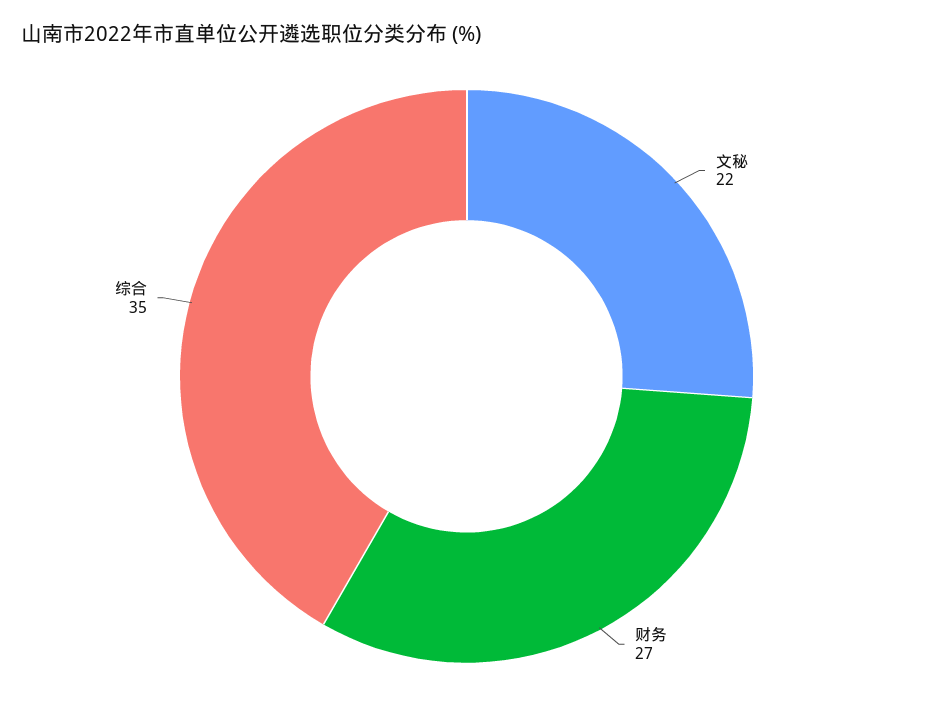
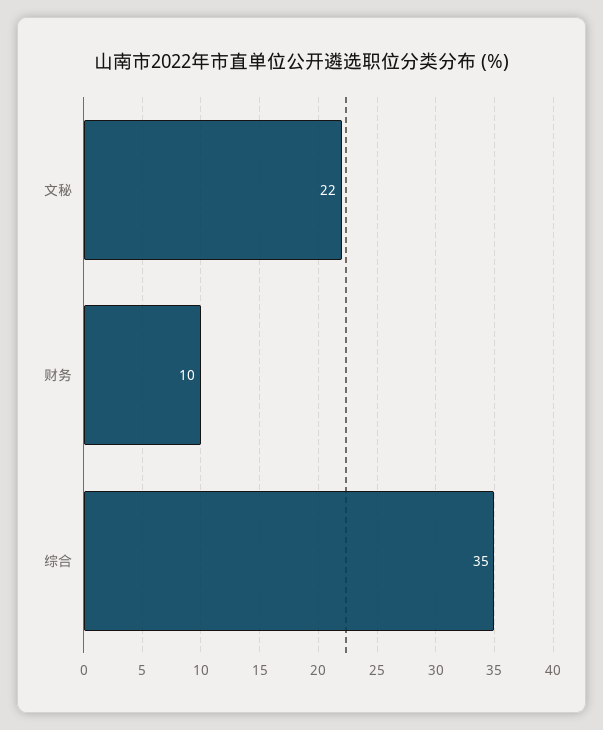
财务: 27 -> 10

